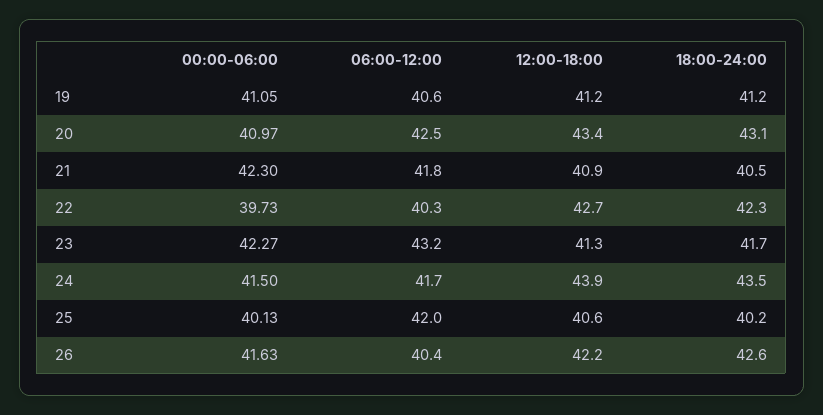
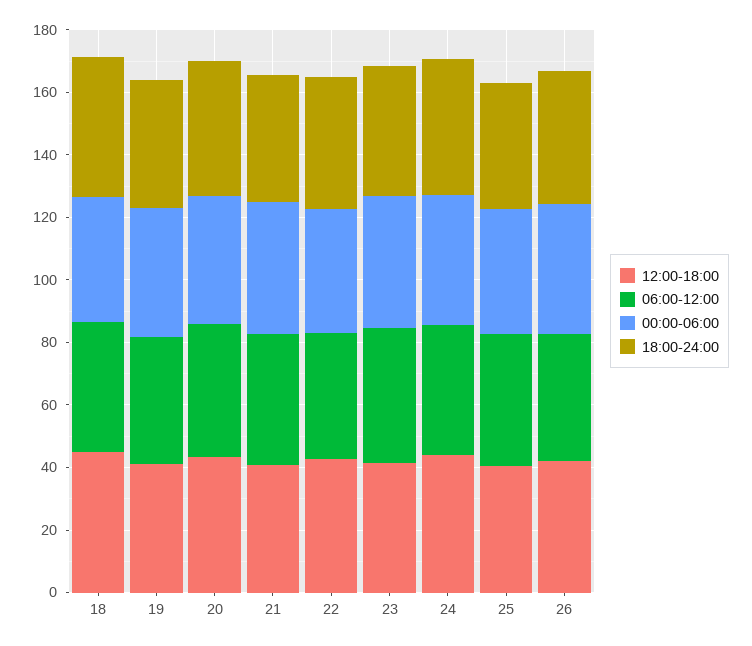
12:00-18:00, 18: none -> 45
06:00-12:00, 18: none -> 40
00:00-06:00, 18: none -> 40
18:00-24:00, 18: none -> 45

